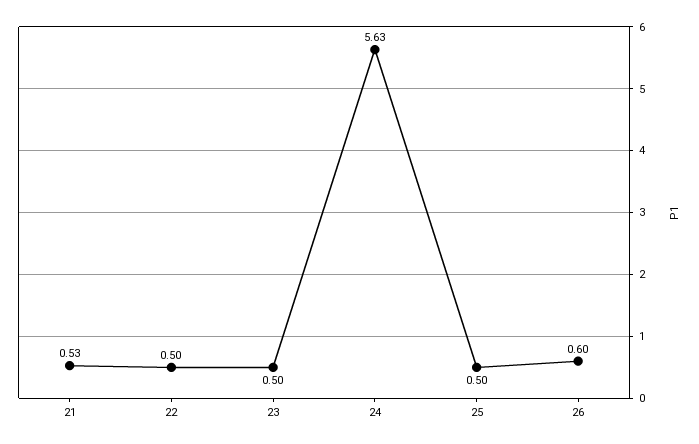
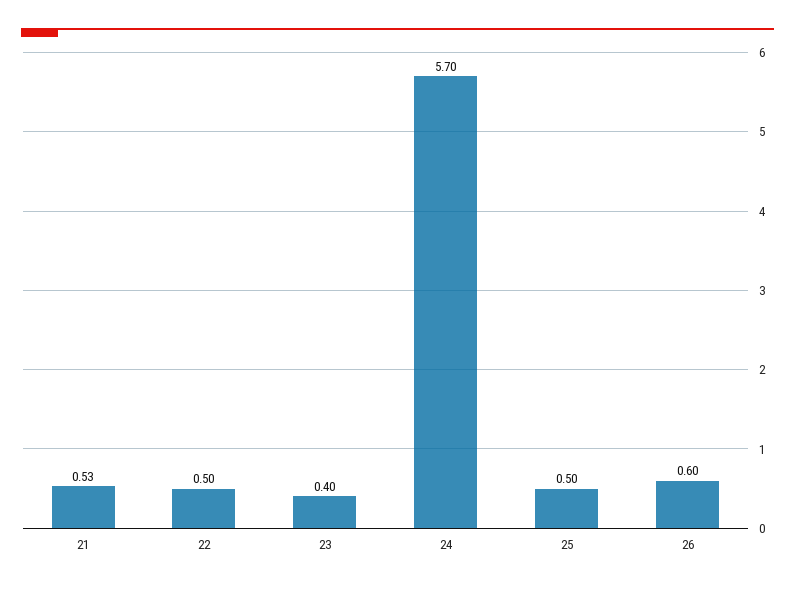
23: 0.5 -> 0.4
24: 5.63 -> 5.7

